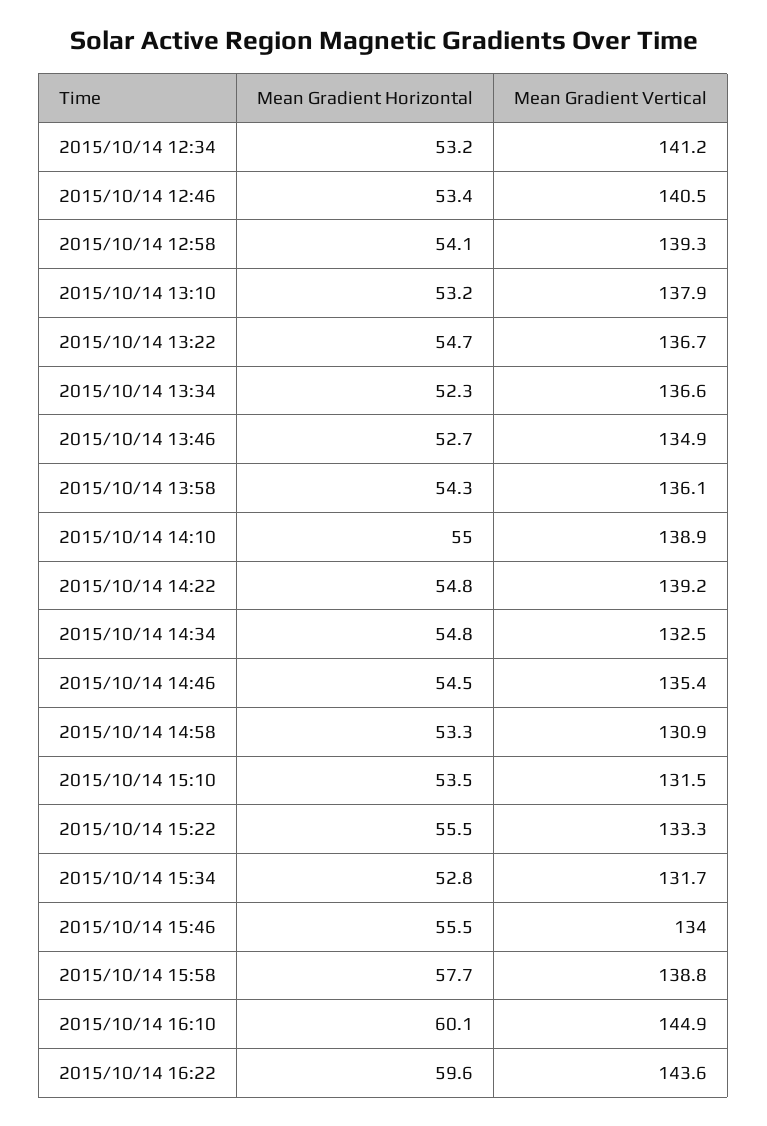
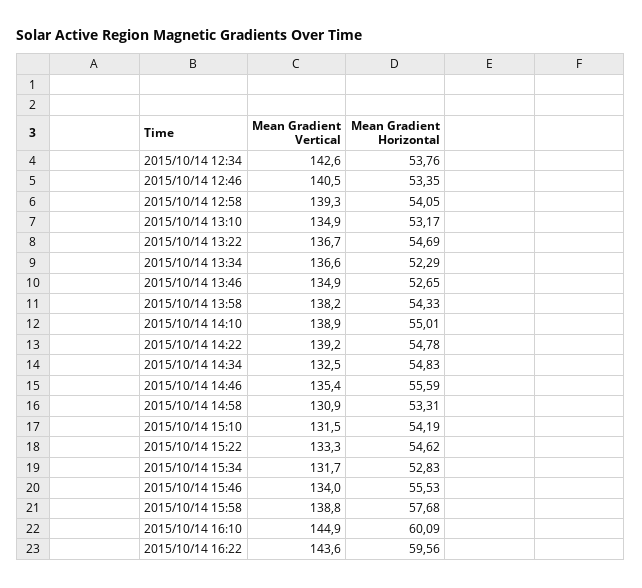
Mean Gradient Horizontal, 2015/10/14 12:34: 53.2 -> 53.76
Mean Gradient Vertical, 2015/10/14 12:34: 141.2 -> 142.6
Mean Gradient Vertical, 2015/10/14 13:10: 137.9 -> 134.9
Mean Gradient Vertical, 2015/10/14 13:58: 136.1 -> 138.2
Mean Gradient Horizontal, 2015/10/14 14:46: 54.5 -> 55.59
Mean Gradient Horizontal, 2015/10/14 15:10: 53.5 -> 54.19
Mean Gradient Horizontal, 2015/10/14 15:22: 55.5 -> 54.62

